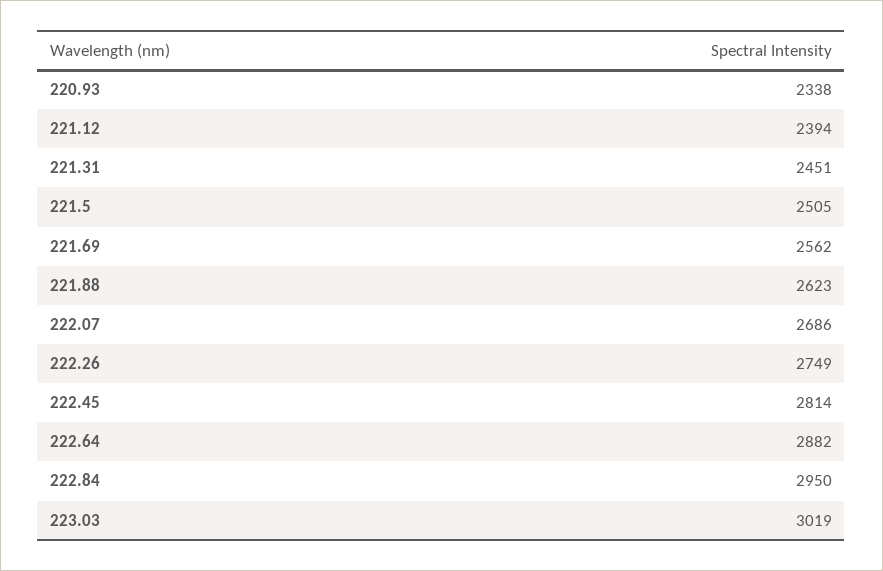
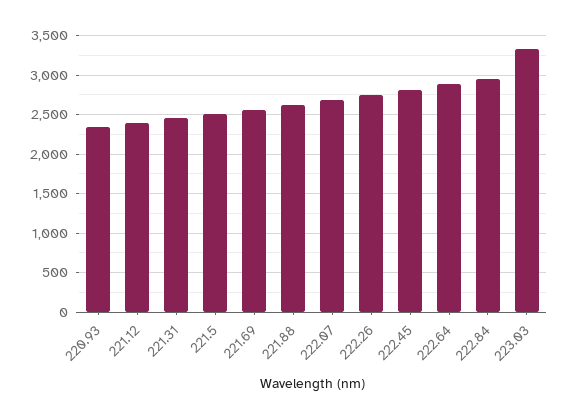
223.03: 3019 -> 3300

